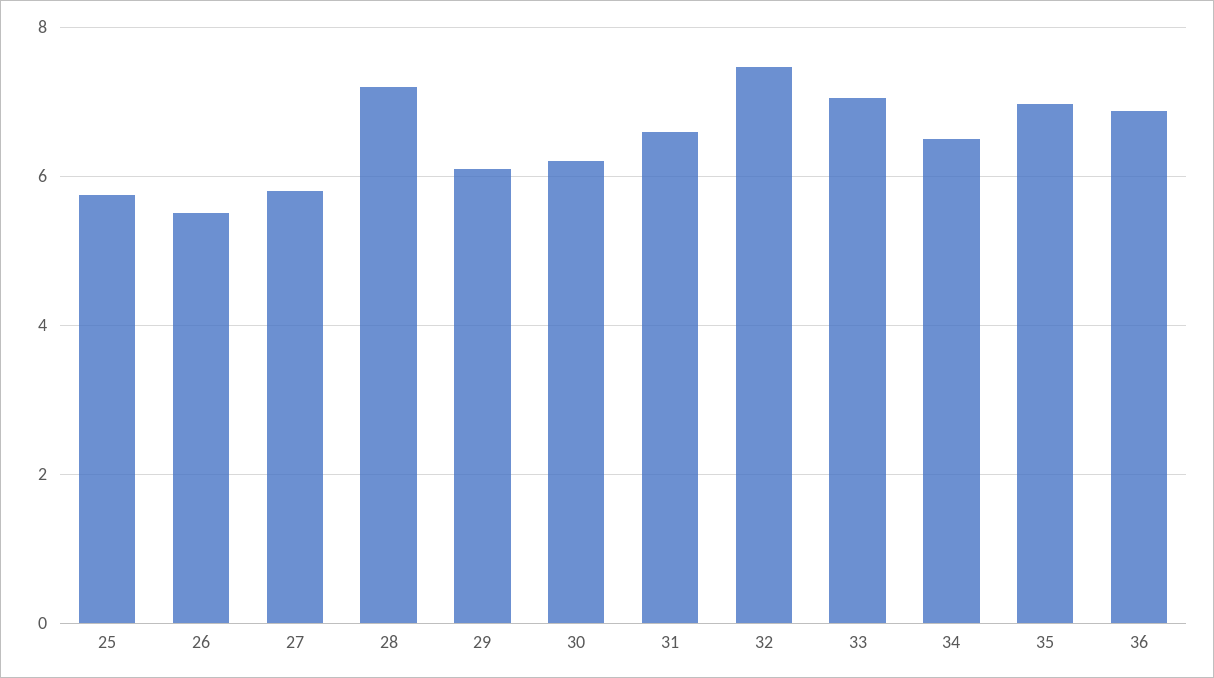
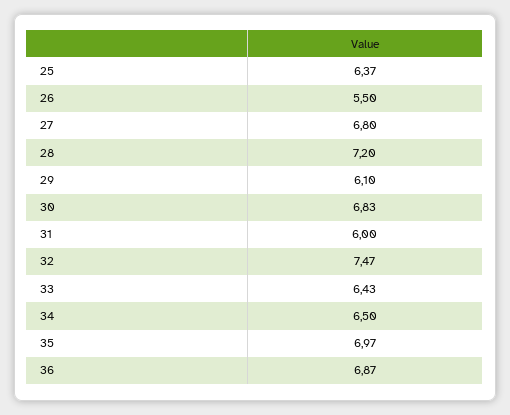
25: 5.8 -> 6.37
27: 5.8 -> 6.8
30: 6.2 -> 6.83
31: 6.6 -> 6
33: 7 -> 6.43

